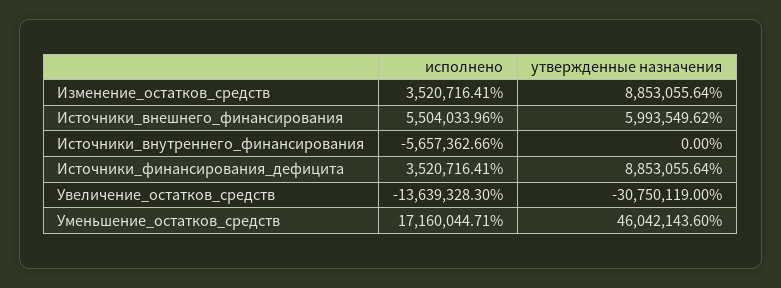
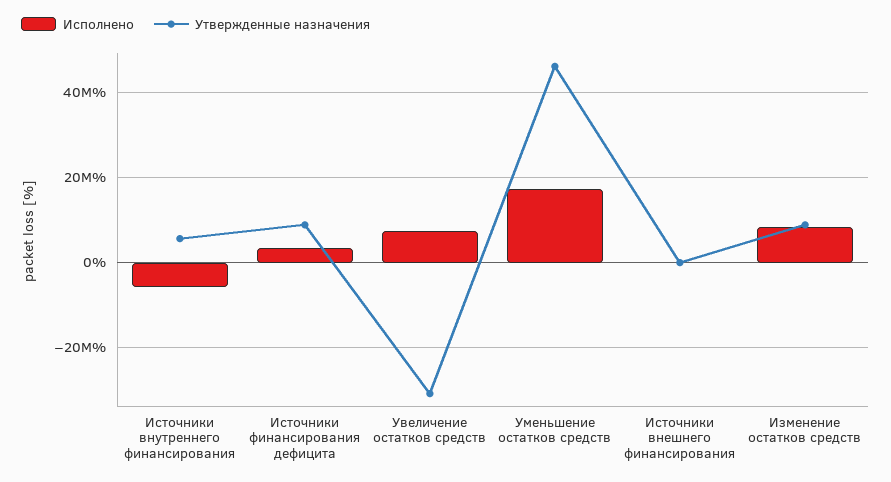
исполнено, Изменение_остатков_средств: 3520716.41 -> 8000000
исполнено, Источники_внешнего_финансирования: 5504033.96 -> 0
утвержденные назначения, Источники_внешнего_финансирования: 5993549.62 -> 0
утвержденные назначения, Источники_внутреннего_финансирования: 0 -> 6000000
исполнено, Увеличение_остатков_средств: -13639328.3 -> 8000000

